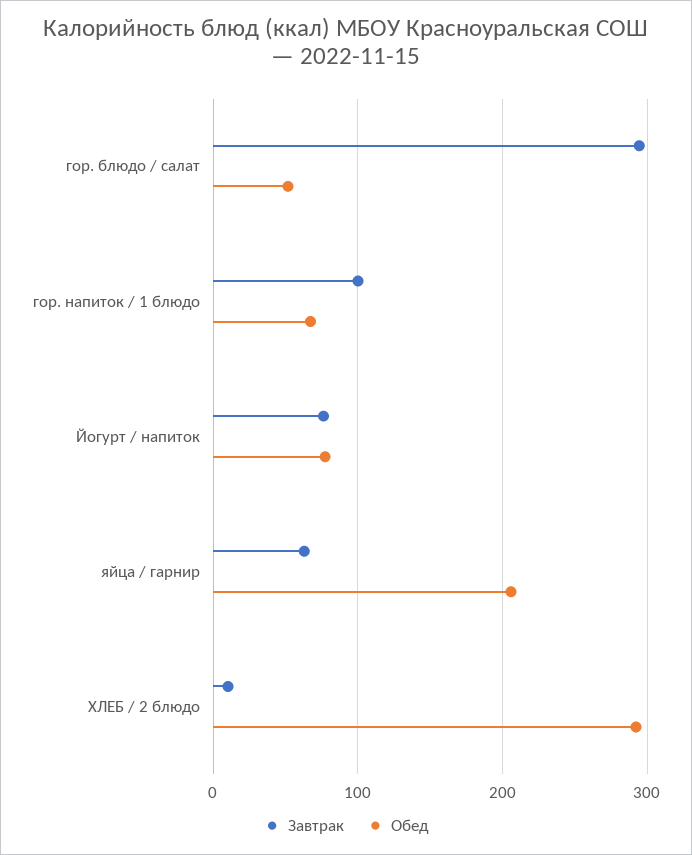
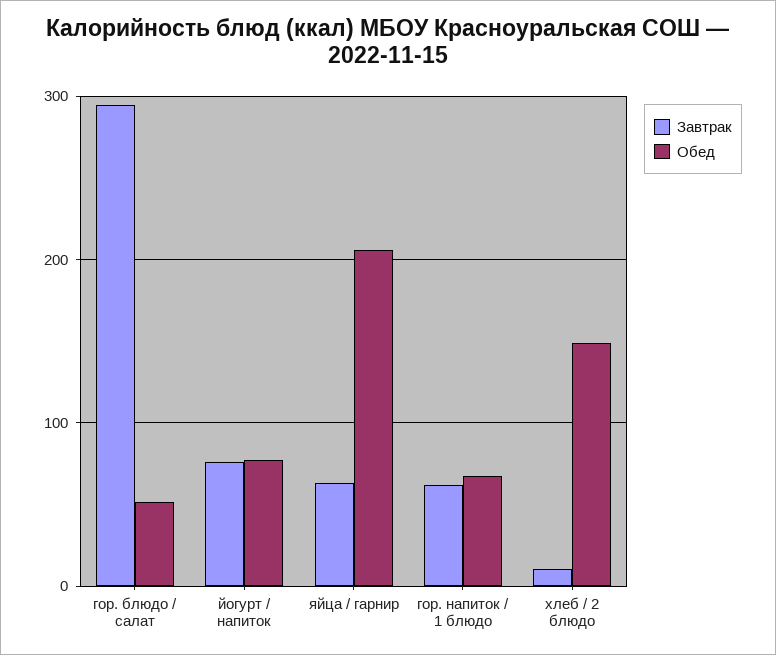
Завтрак, гор. напиток / 1 блюдо: 100 -> 60
Обед, ХЛЕБ / 2 блюдо: 290 -> 150

